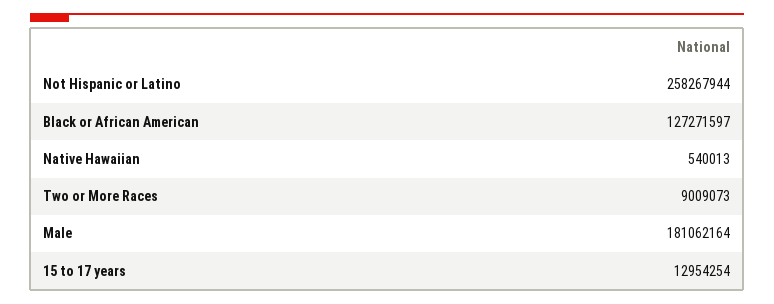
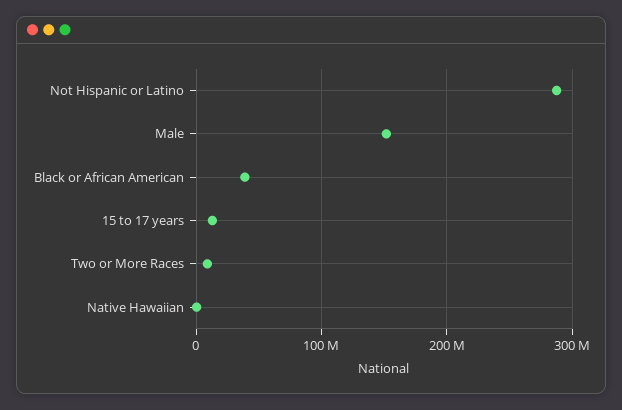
Not Hispanic or Latino: 258267944 -> 290000000
Black or African American: 127271597 -> 40000000
Male: 181062164 -> 150000000

